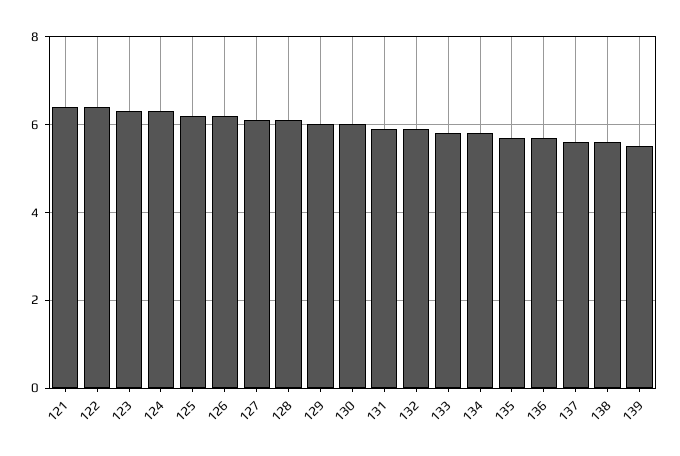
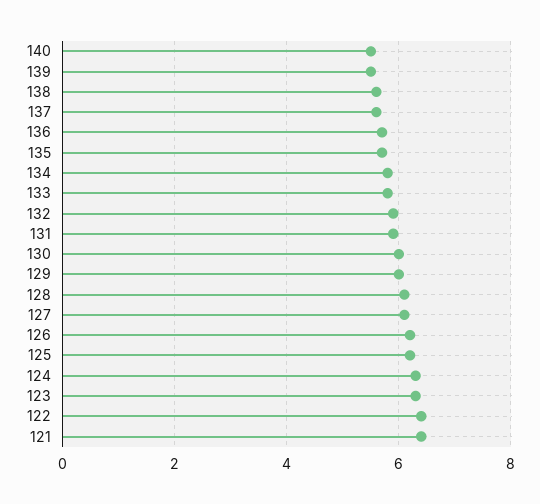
140: none -> 5.5

